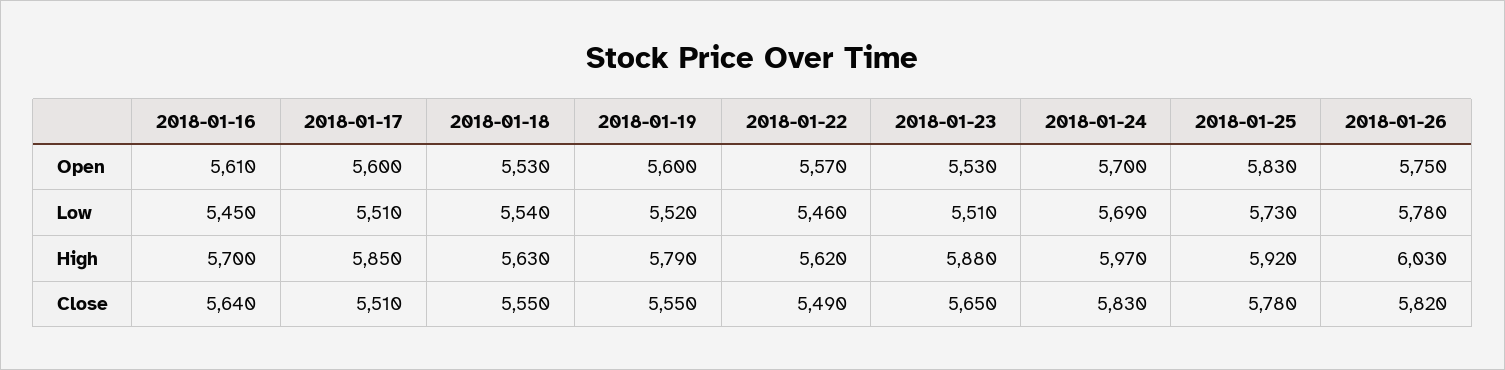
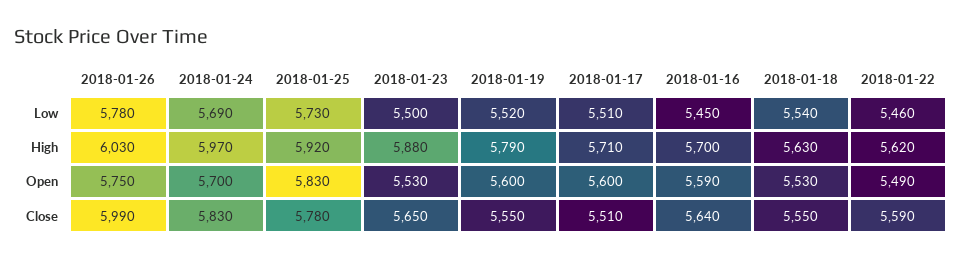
2018-01-16, Open: 5610 -> 5590
2018-01-22, Open: 5570 -> 5490
2018-01-23, Low: 5510 -> 5500
2018-01-17, High: 5850 -> 5710
2018-01-22, Close: 5490 -> 5590
2018-01-26, Close: 5820 -> 5990

